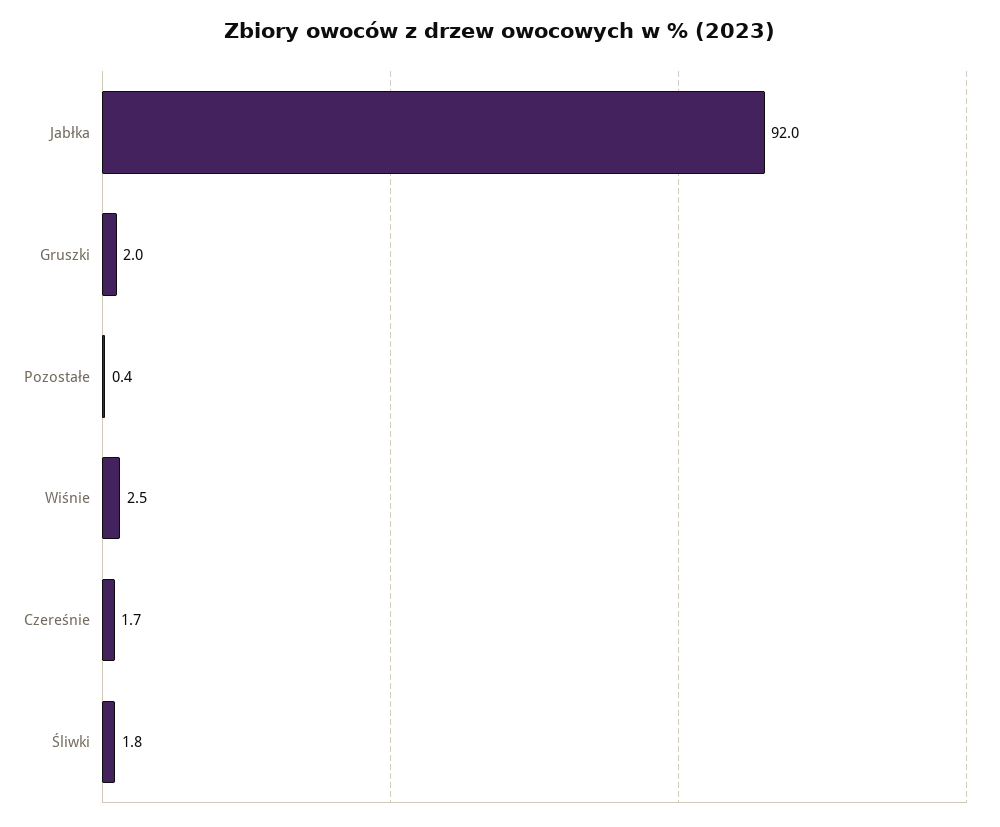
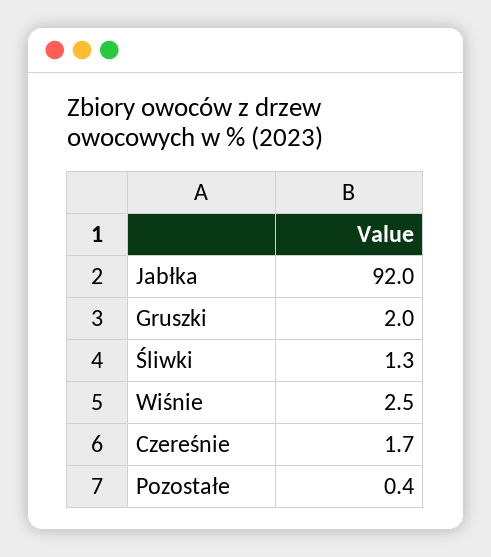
Śliwki: 1.8 -> 1.3

